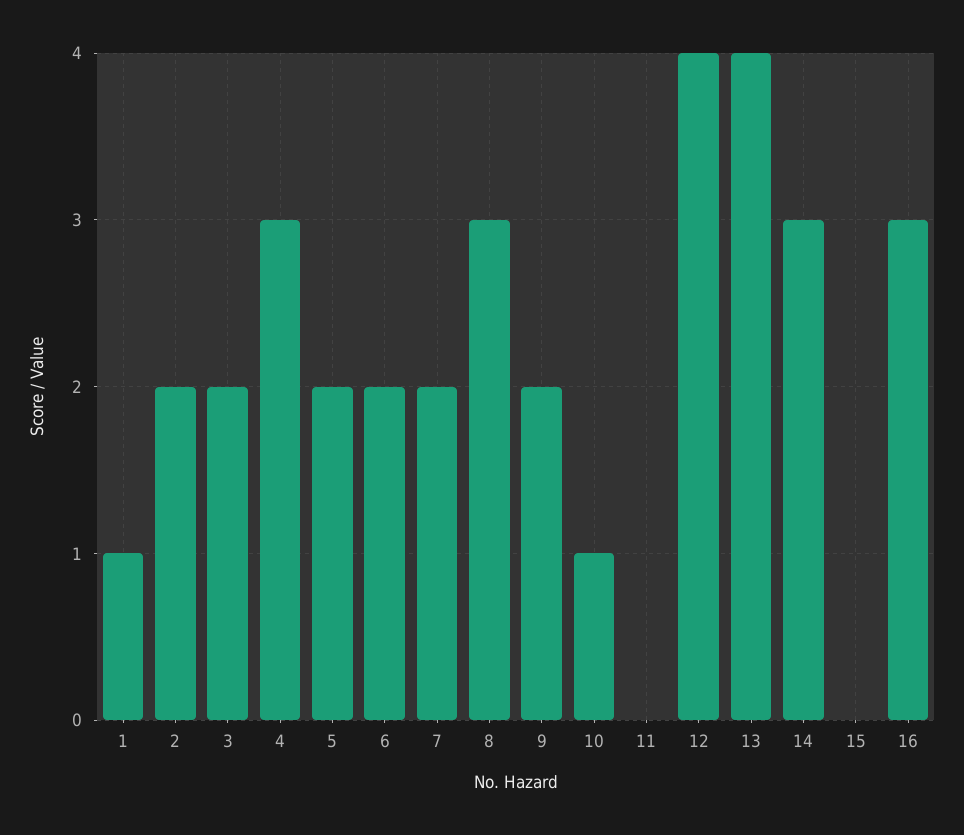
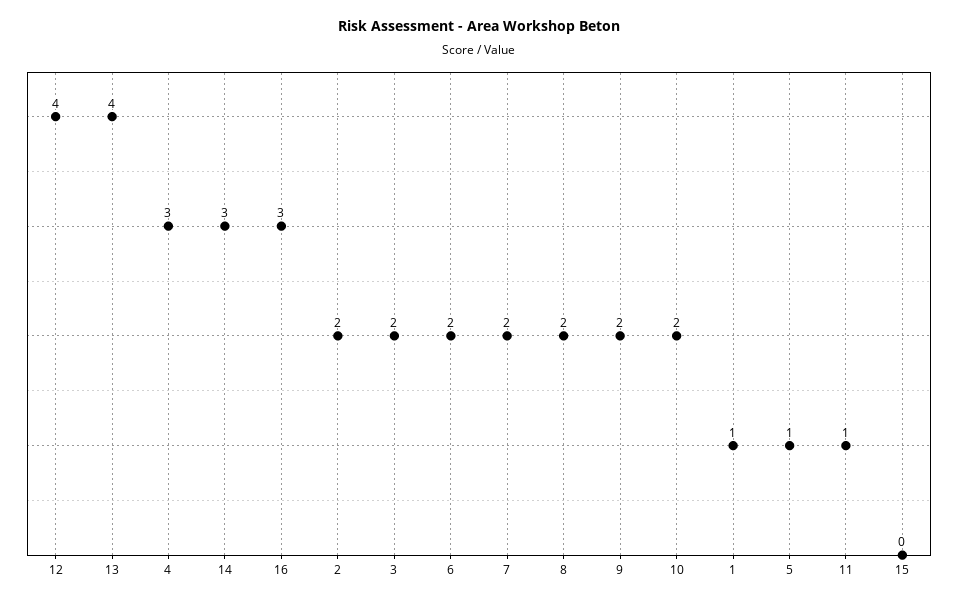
5: 2 -> 1
8: 3 -> 2
10: 1 -> 2
11: 0 -> 1

